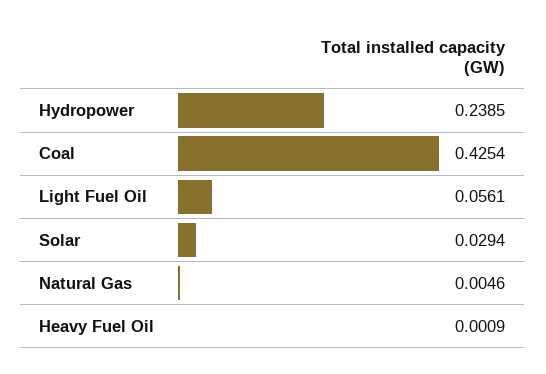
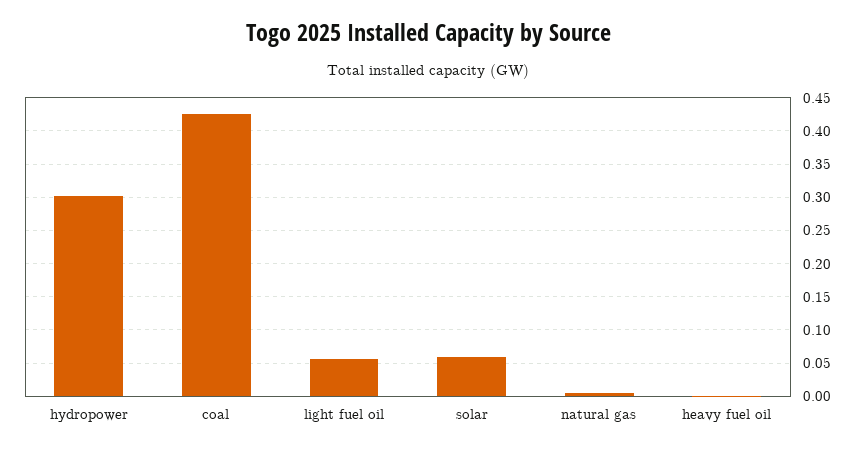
Hydropower: 0.2385 -> 0.3
Solar: 0.0294 -> 0.06

